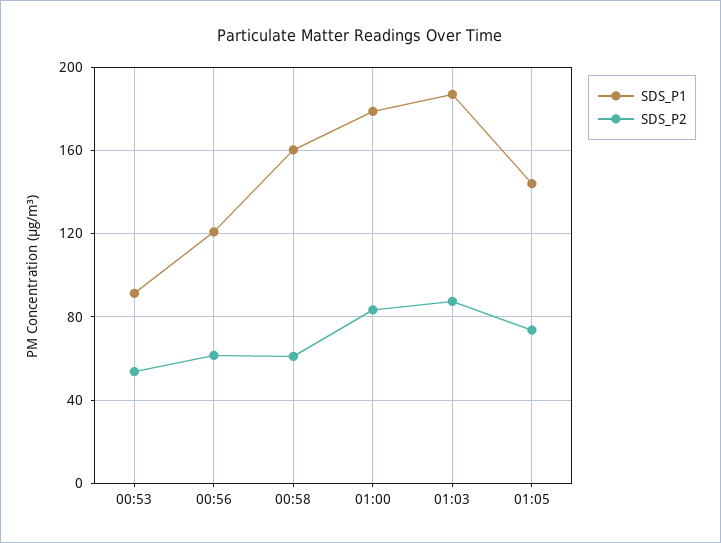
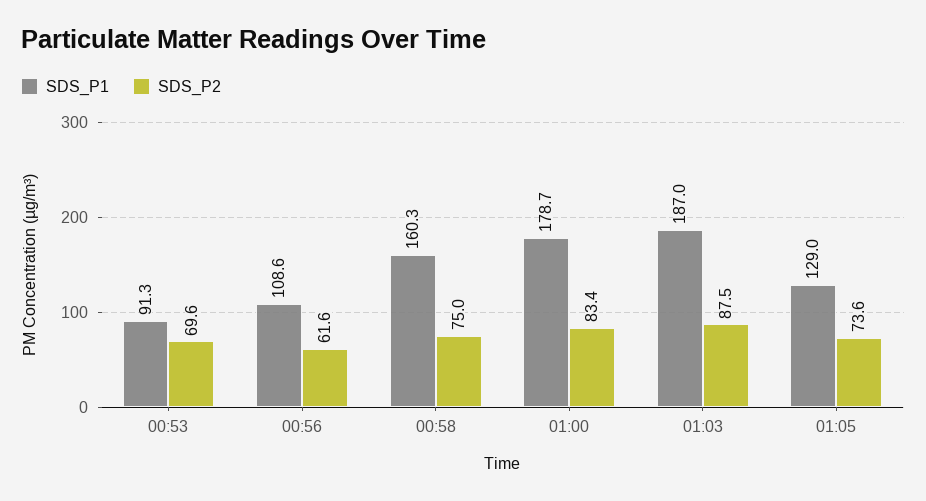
SDS_P2, 00:53: 55 -> 69.6
SDS_P1, 00:56: 120 -> 108.6
SDS_P2, 00:58: 60 -> 75
SDS_P1, 01:05: 145 -> 129

